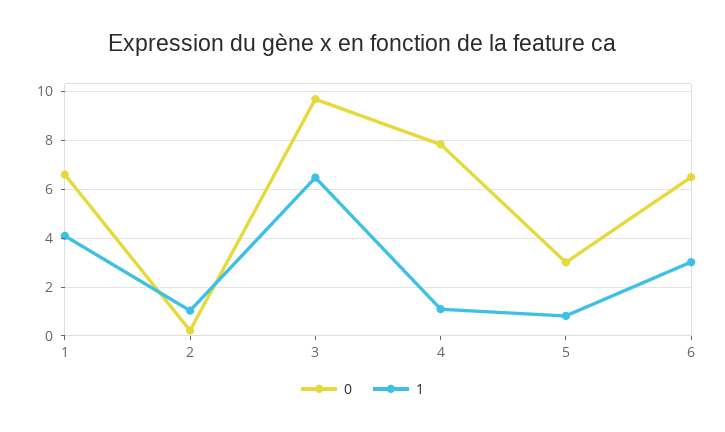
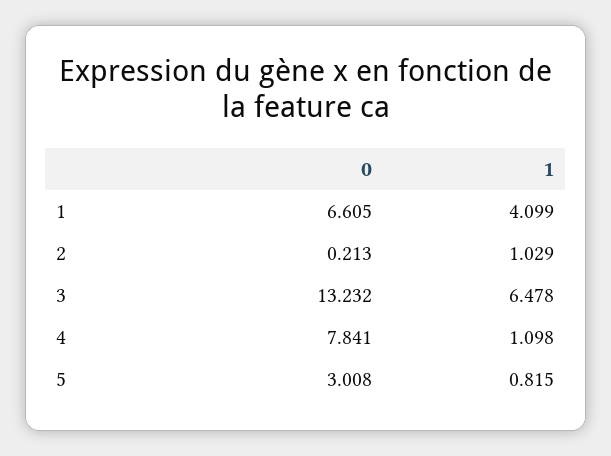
0, 3: 9.75 -> 13.232
0, 6: 6.5 -> none
1, 6: 3 -> none

